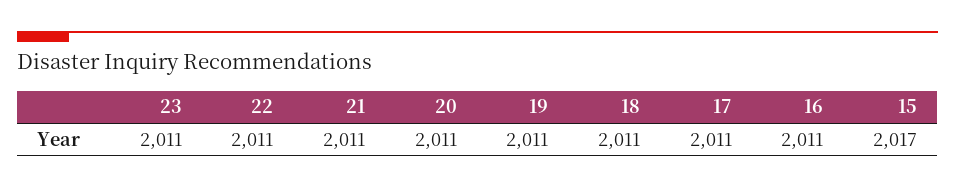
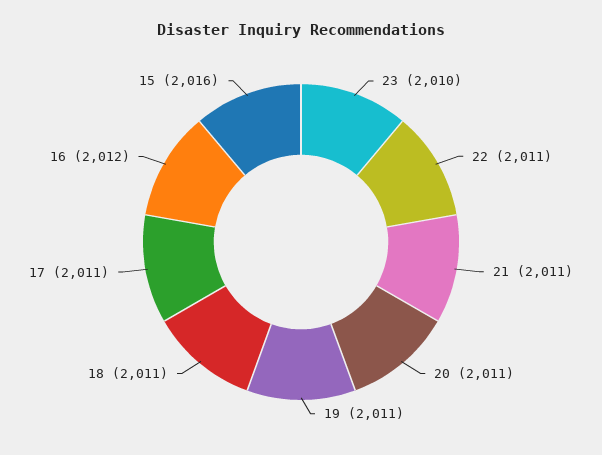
23: 2011 -> 2010
16: 2011 -> 2012
15: 2017 -> 2016

